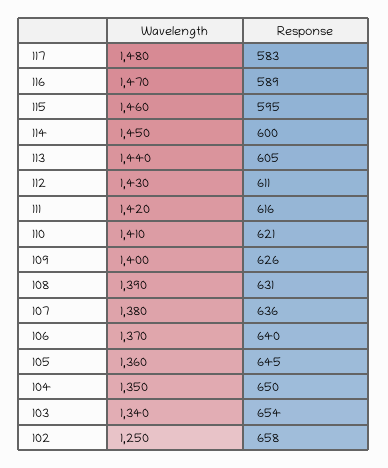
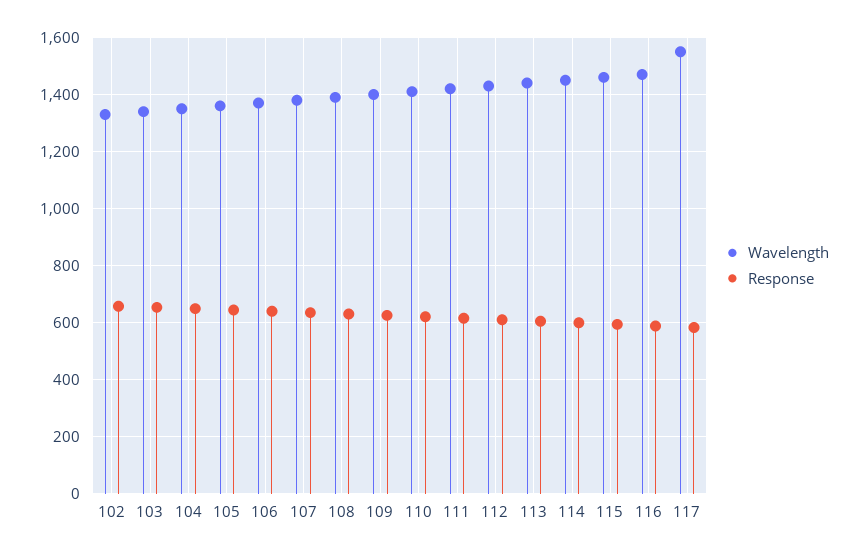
Wavelength, 117: 1480 -> 1550
Wavelength, 102: 1250 -> 1325

